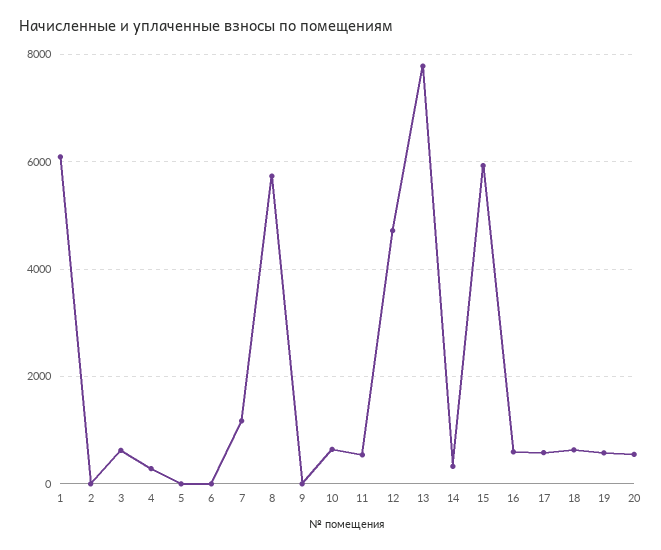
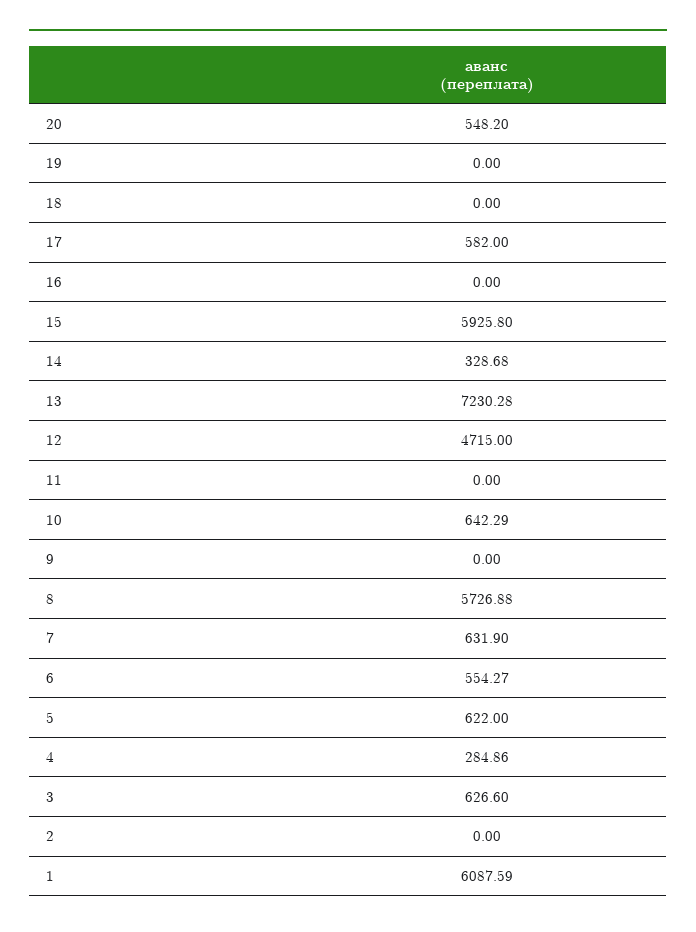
5: 0 -> 622
6: 0 -> 554.27
7: 1200 -> 631.9
11: 600 -> 0
13: 7800 -> 7230.28
16: 600 -> 0
18: 600 -> 0
19: 600 -> 0

